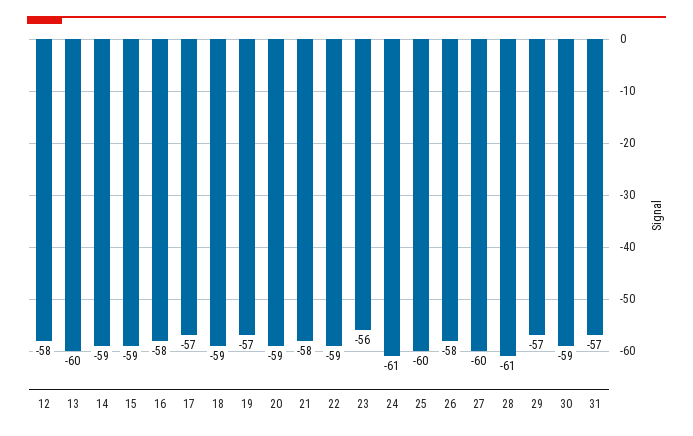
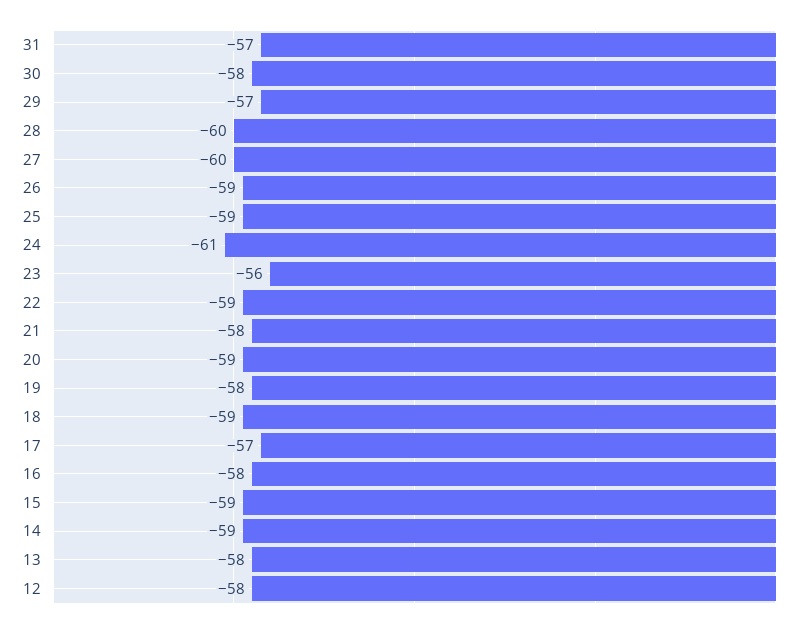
13: -60 -> -58
19: -57 -> -58
25: -60 -> -59
26: -58 -> -59
28: -61 -> -60
30: -59 -> -58

